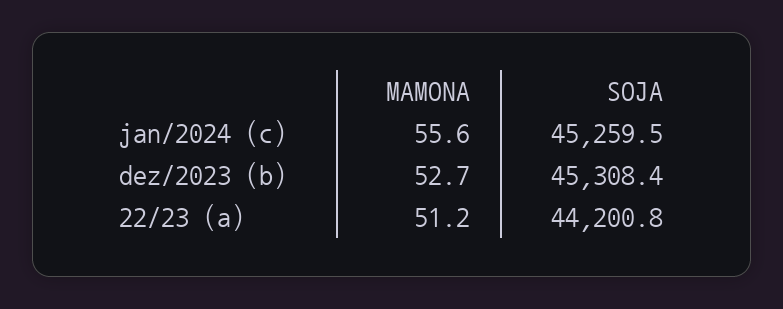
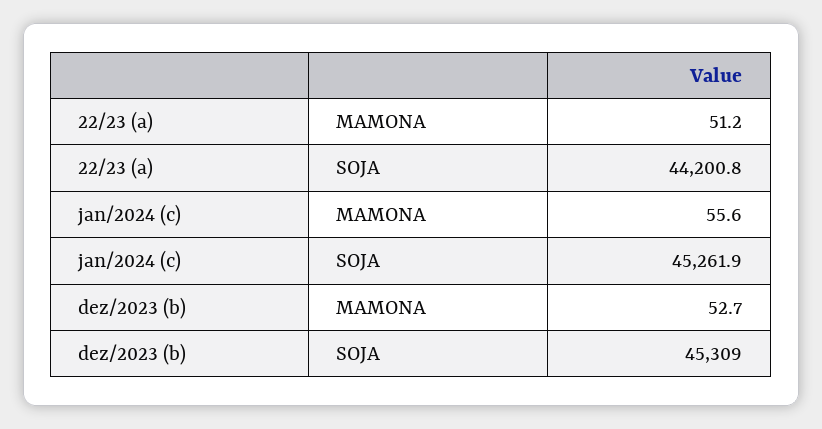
SOJA, jan/2024 (c): 45259.5 -> 45261.9
SOJA, dez/2023 (b): 45308.4 -> 45309

